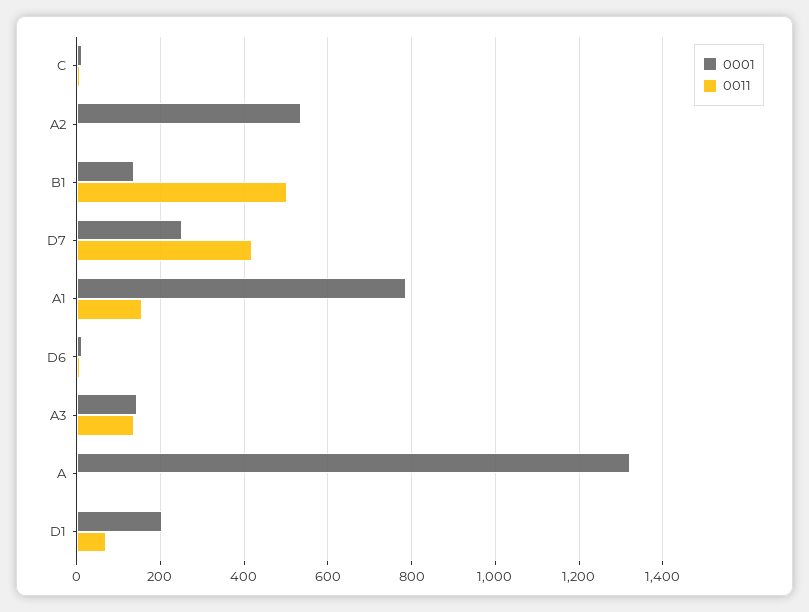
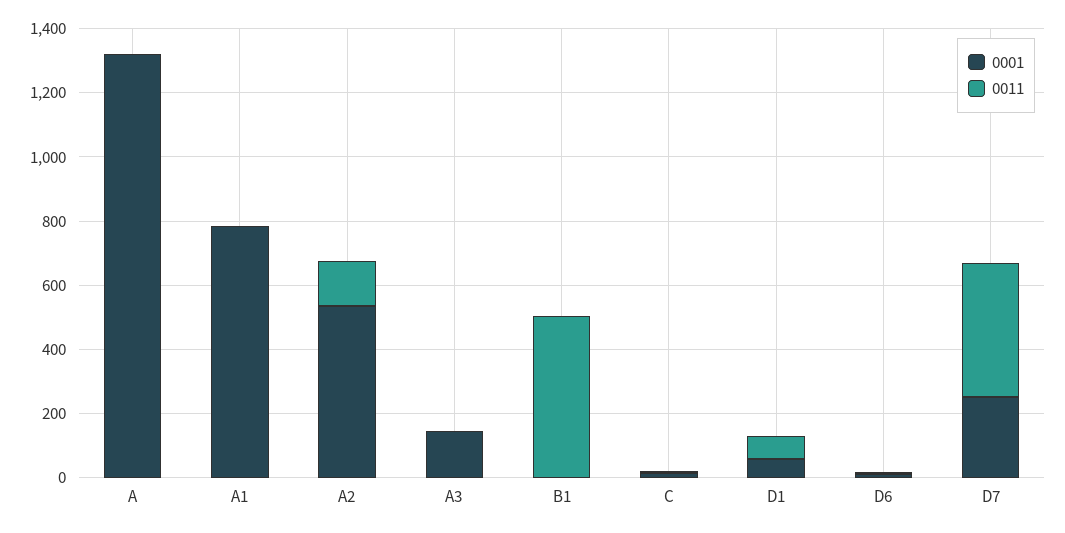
0011, A2: 0 -> 150
0001, B1: 140 -> 0
0011, A1: 160 -> 0
0011, A3: 140 -> 0
0001, D1: 200 -> 50

